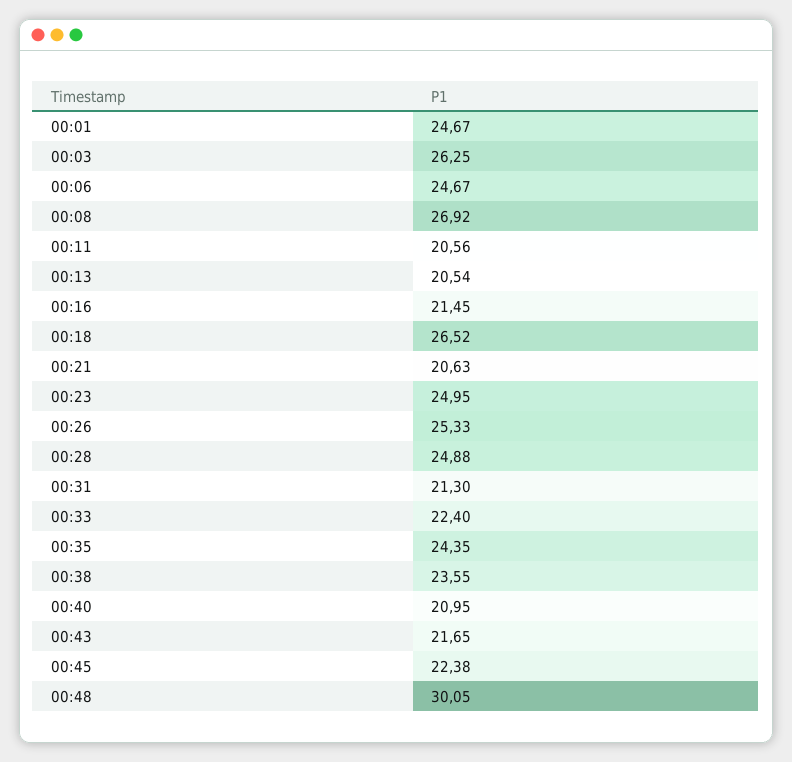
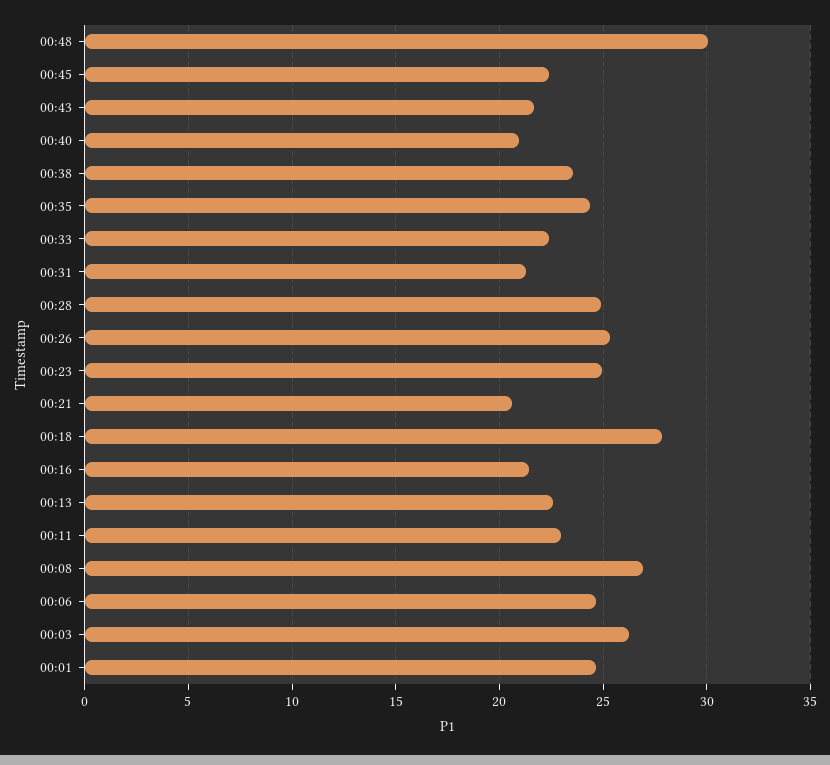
00:11: 20.56 -> 23
00:13: 20.54 -> 22.5
00:18: 26.52 -> 28

